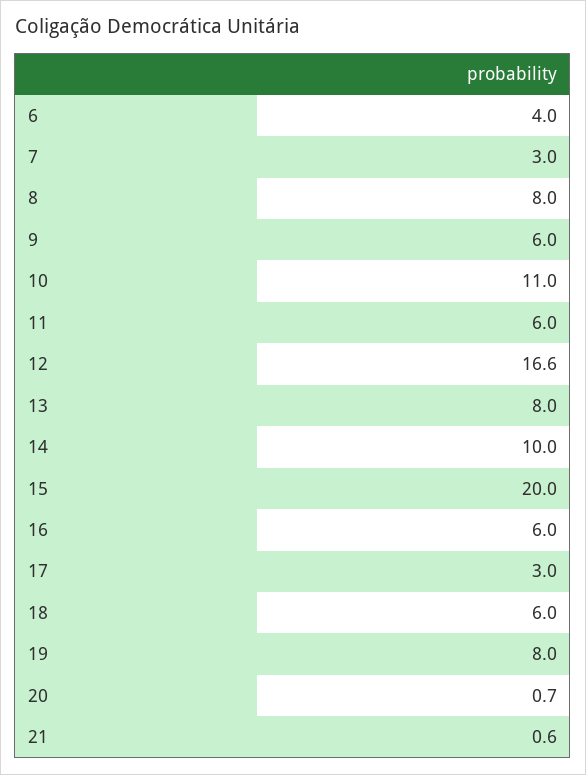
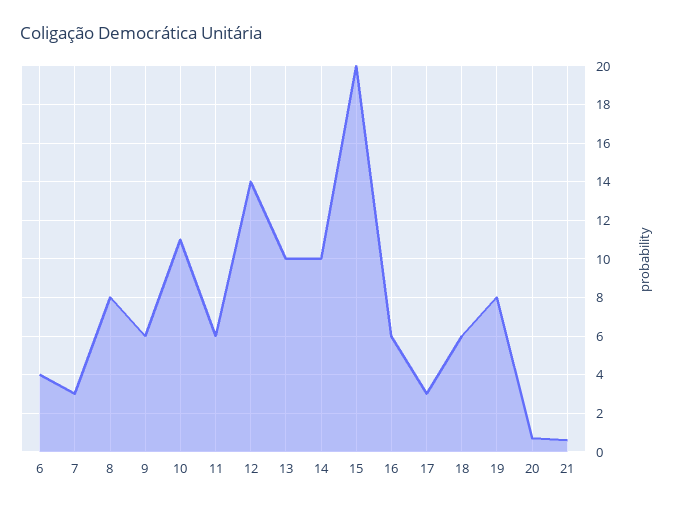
12: 16.6 -> 14
13: 8 -> 10

